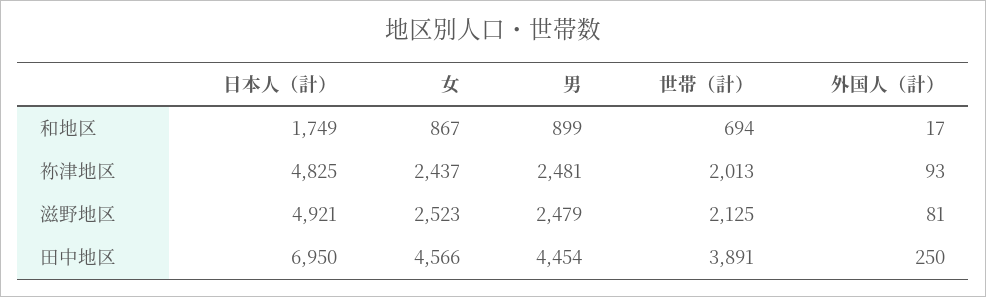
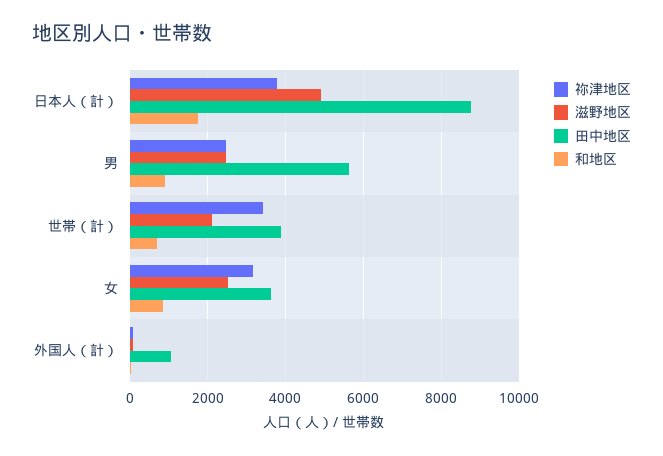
祢津地区, 日本人（計）: 4825 -> 3800
祢津地区, 女: 2437 -> 3200
祢津地区, 世帯（計）: 2013 -> 3400
田中地区, 日本人（計）: 6950 -> 8800
田中地区, 女: 4566 -> 3600
田中地区, 男: 4454 -> 5600
田中地区, 外国人（計）: 250 -> 1000

